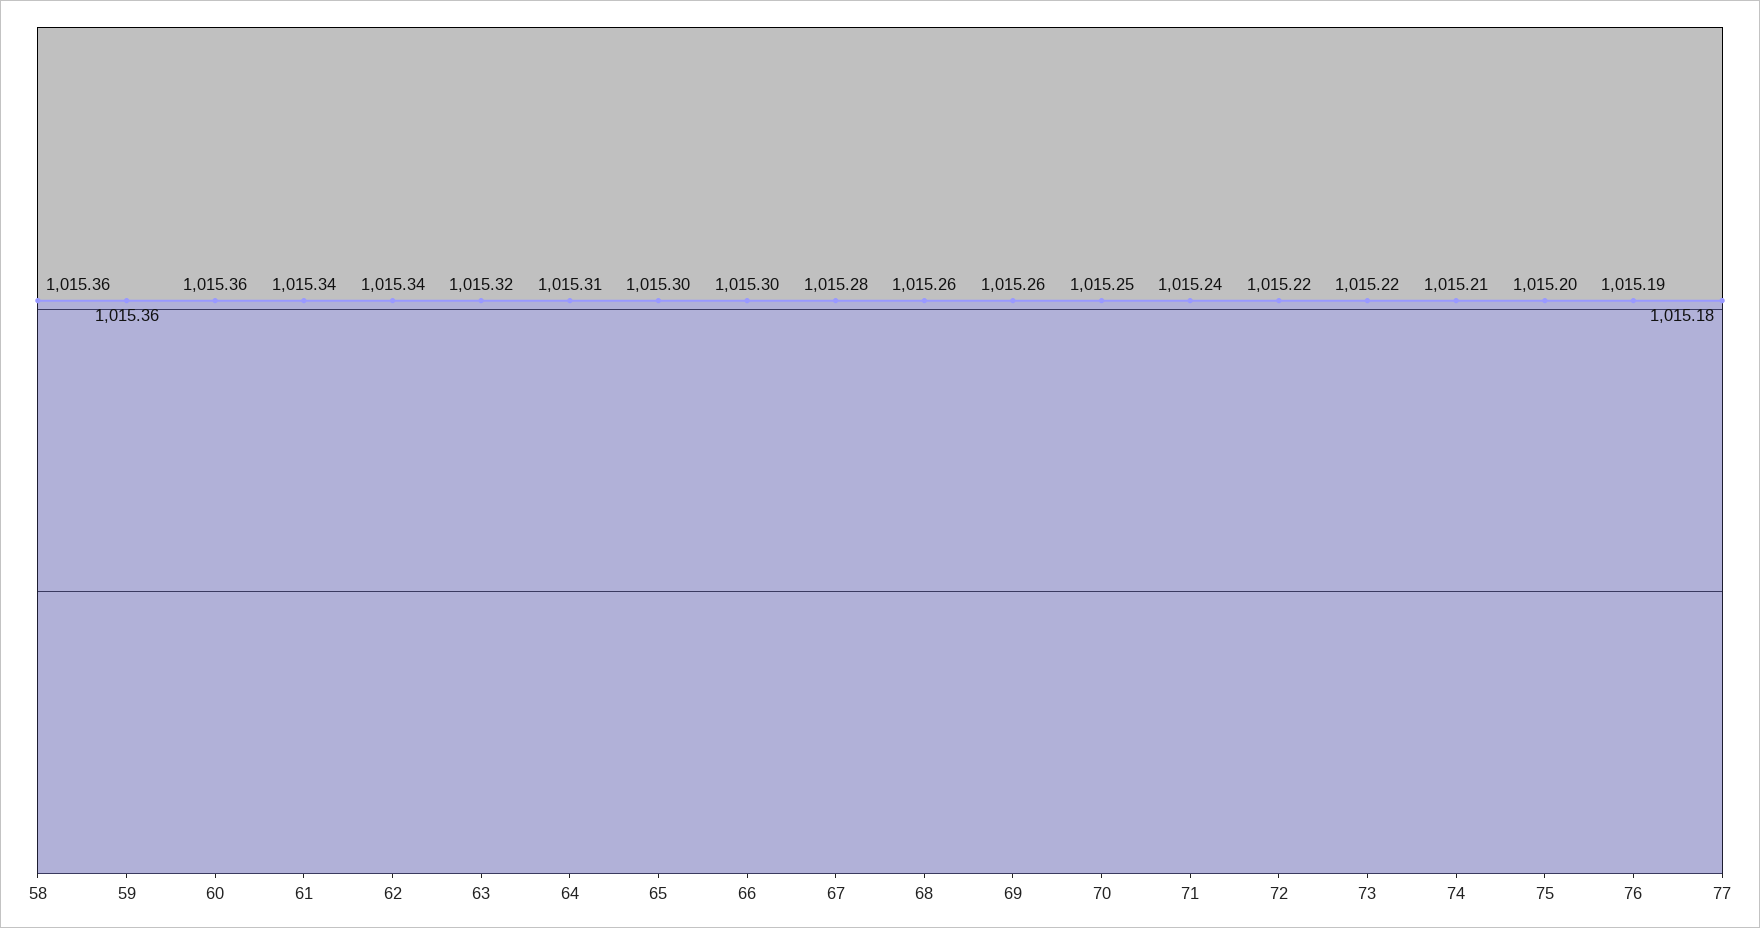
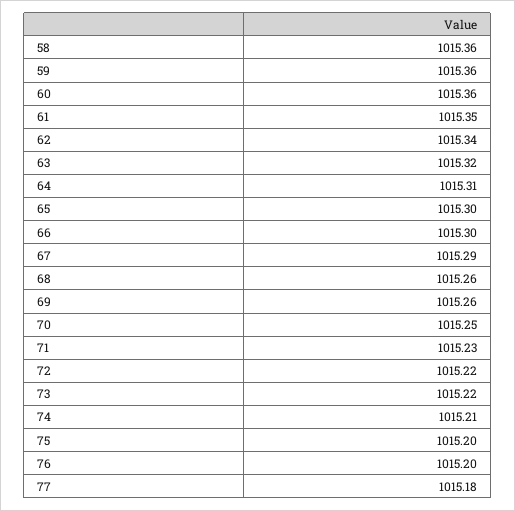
61: 1015.34 -> 1015.35
67: 1015.28 -> 1015.29
71: 1015.24 -> 1015.23
76: 1015.19 -> 1015.2

